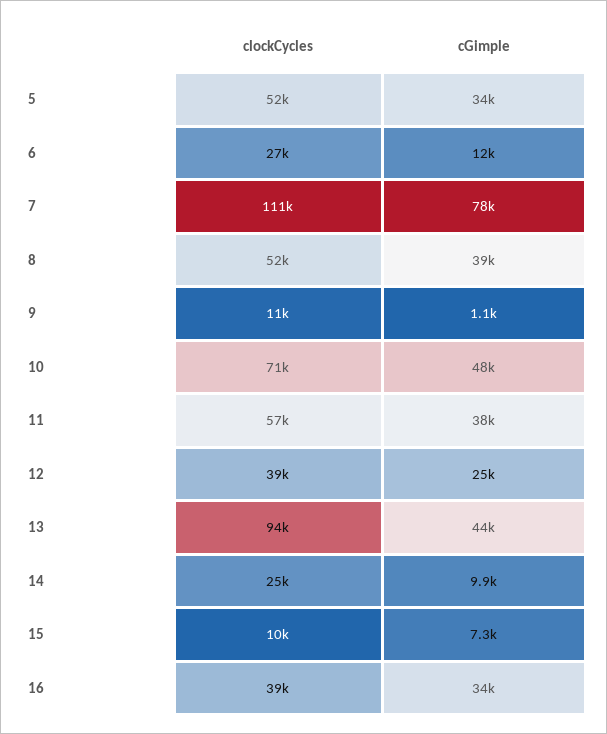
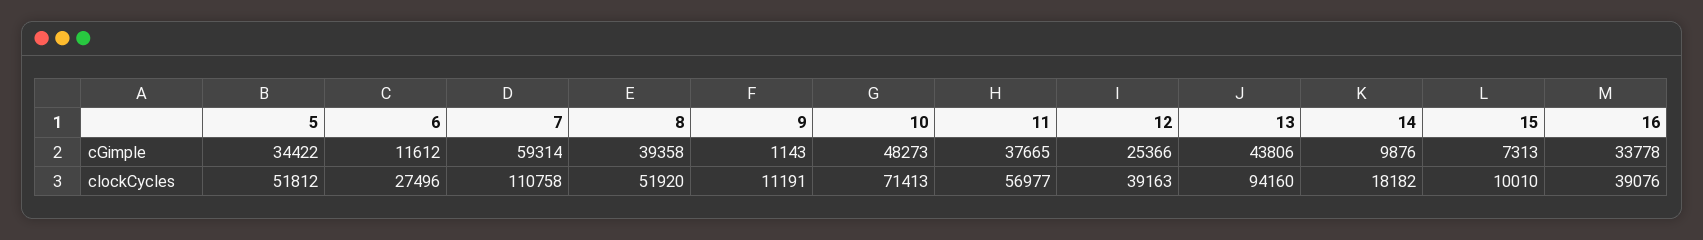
cGimple, 7: 78000 -> 59314
clockCycles, 14: 25000 -> 18182

